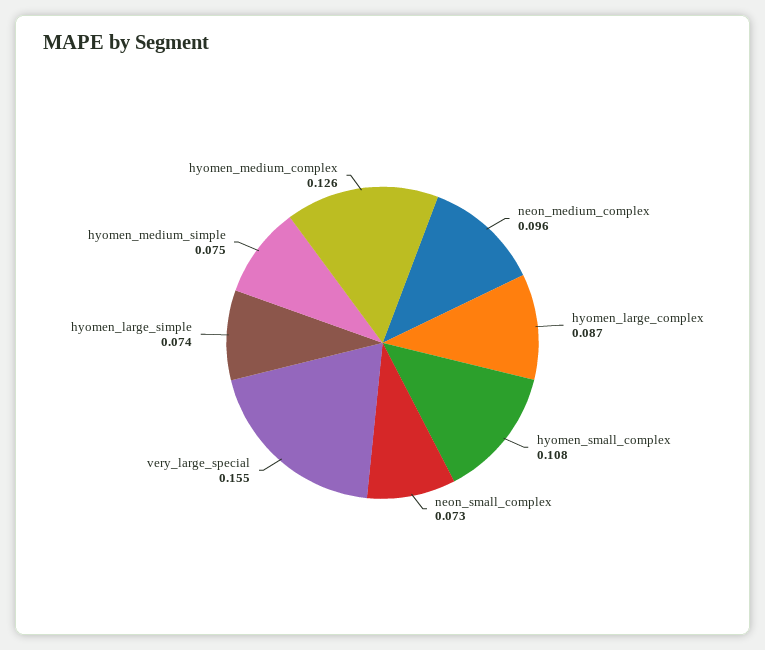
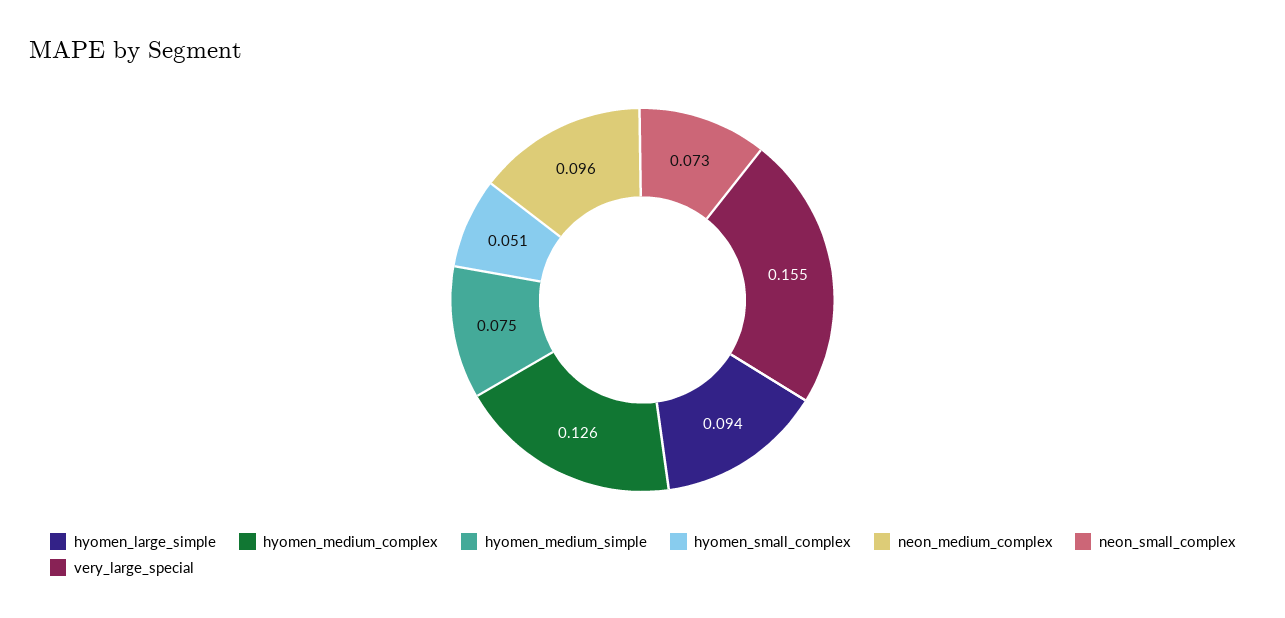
hyomen_large_complex: 0.087 -> none
hyomen_small_complex: 0.108 -> 0.051
hyomen_large_simple: 0.074 -> 0.094

